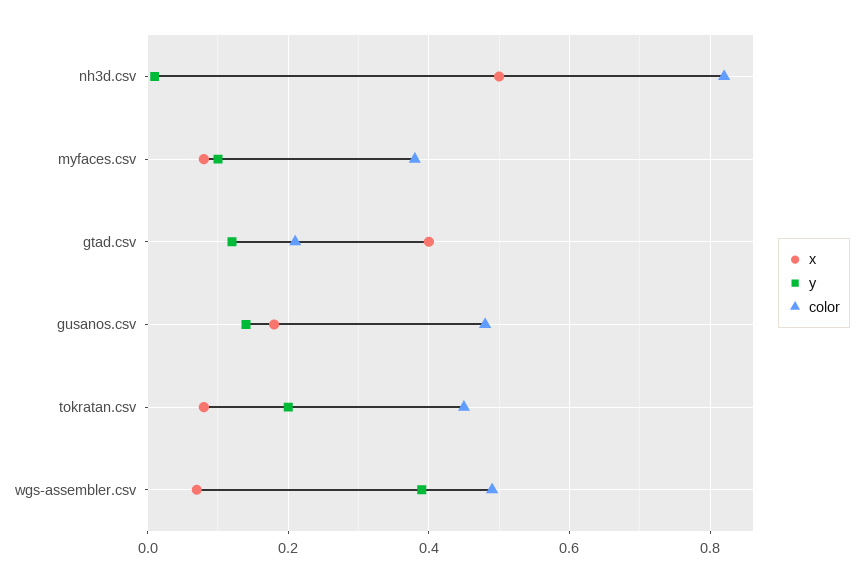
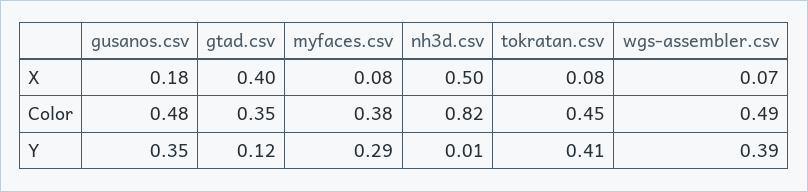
y, myfaces.csv: 0.1 -> 0.29
color, gtad.csv: 0.2 -> 0.35
y, gusanos.csv: 0.15 -> 0.35
y, tokratan.csv: 0.2 -> 0.41

